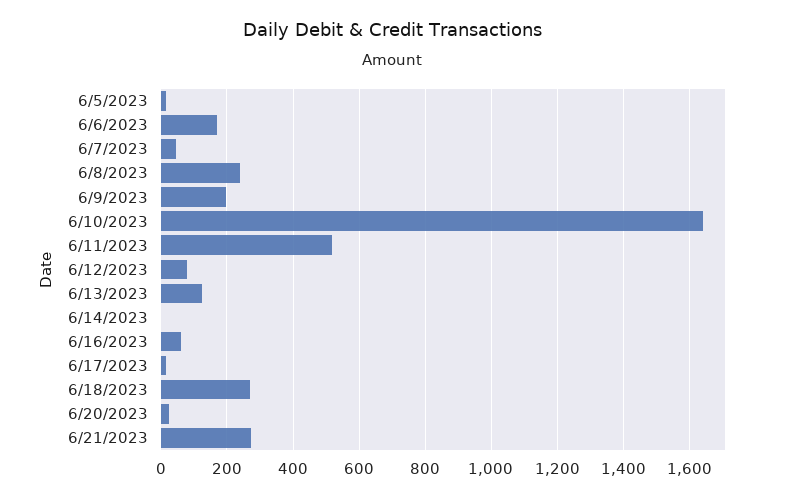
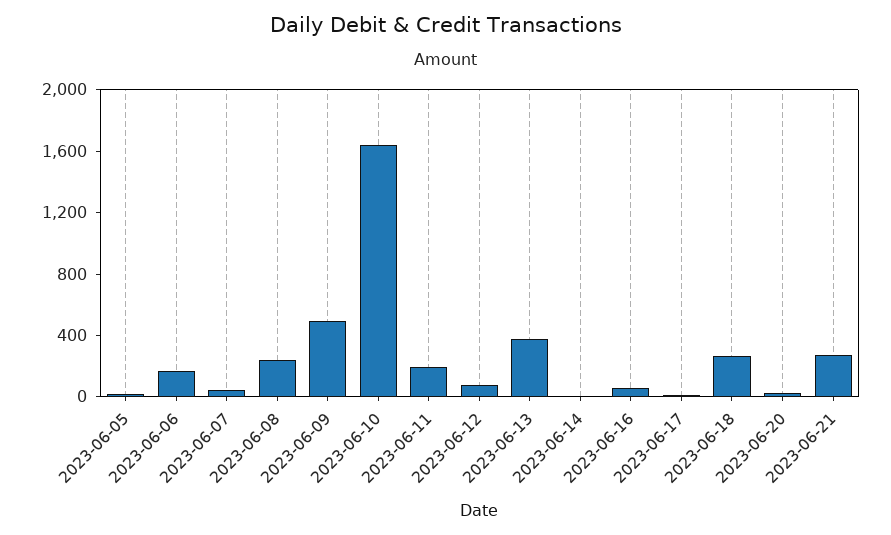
6/9/2023: 200 -> 500
6/11/2023: 520 -> 200
6/13/2023: 120 -> 400

